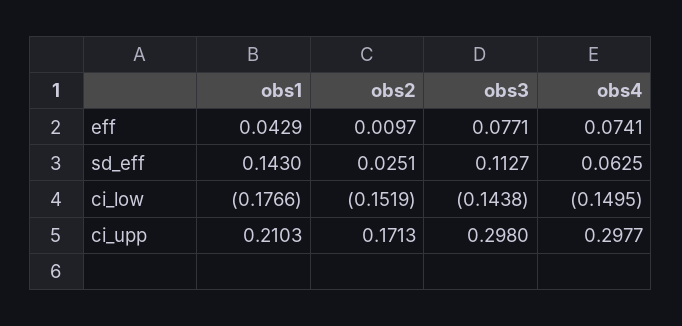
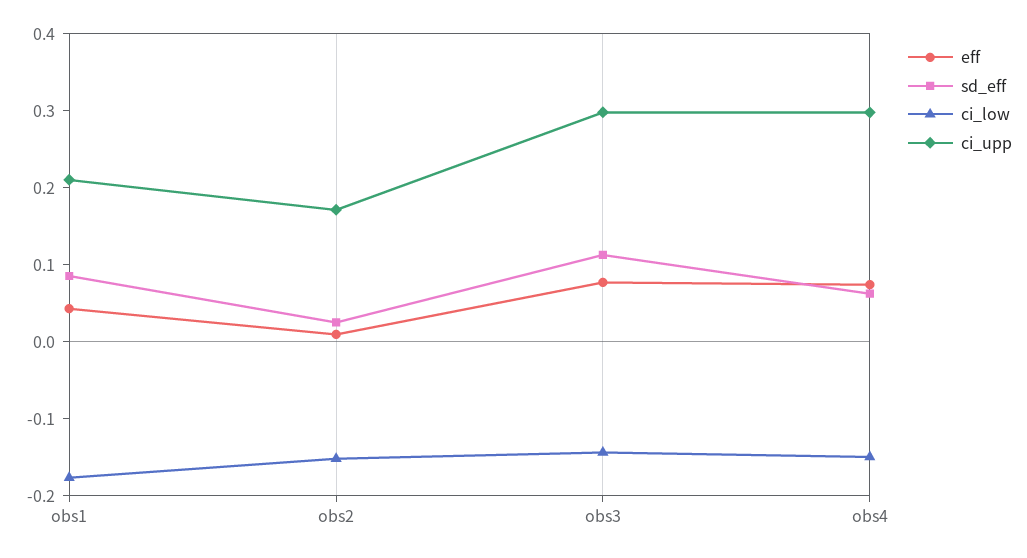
sd_eff, obs1: 0.143 -> 0.08

